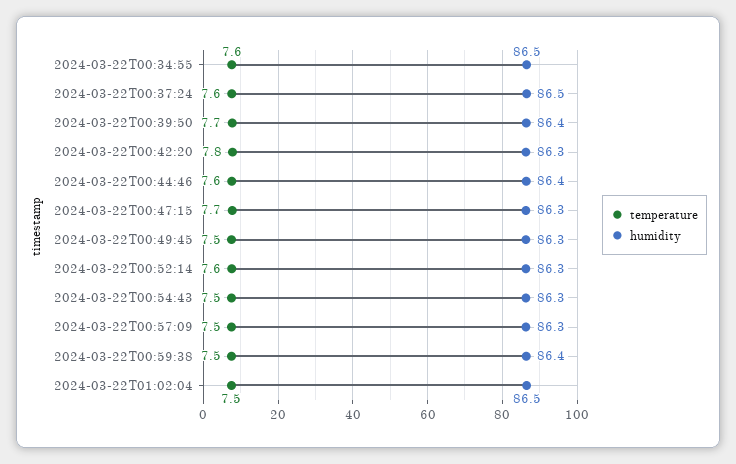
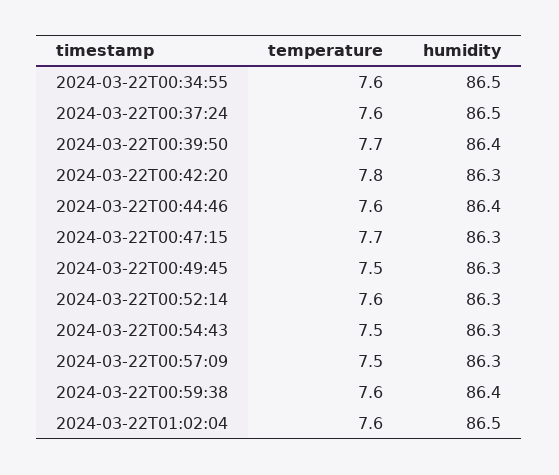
temperature, 2024-03-22T00:59:38: 7.5 -> 7.6
temperature, 2024-03-22T01:02:04: 7.5 -> 7.6

